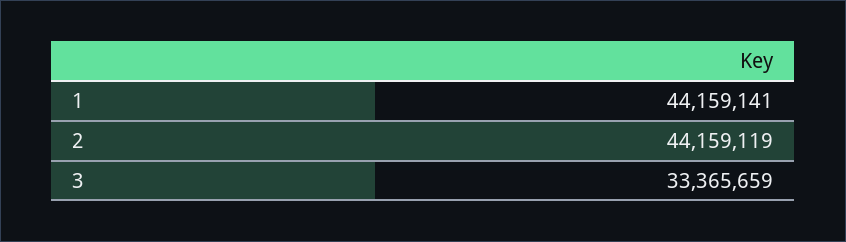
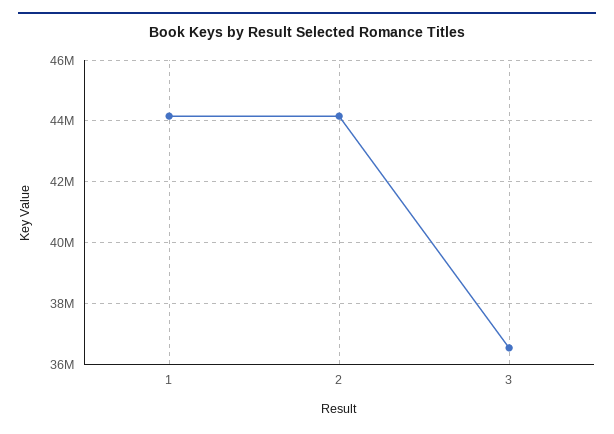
3: 33365659 -> 36600000

